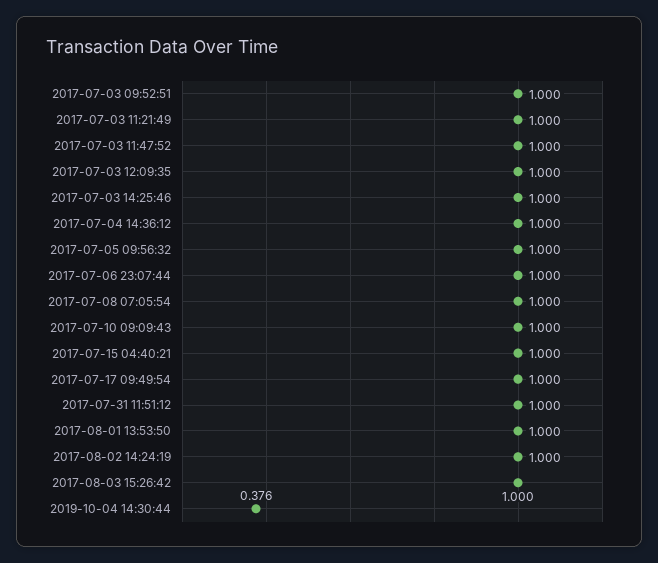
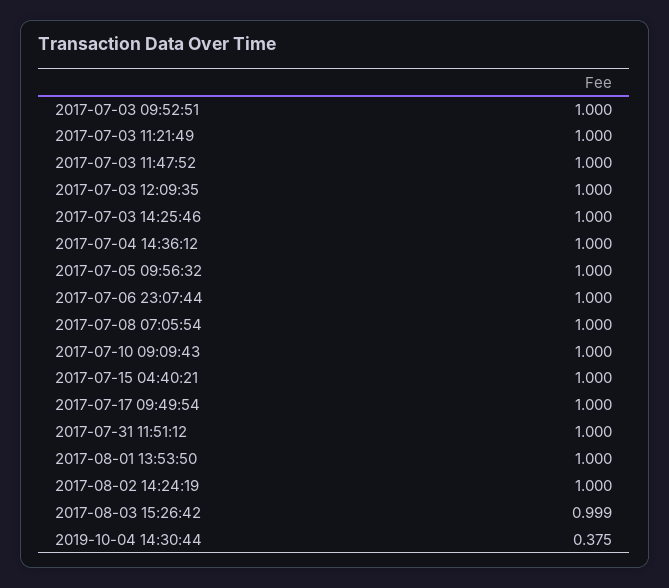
2017-08-03 15:26:42: 1 -> 0.999
2019-10-04 14:30:44: 0.376 -> 0.375

